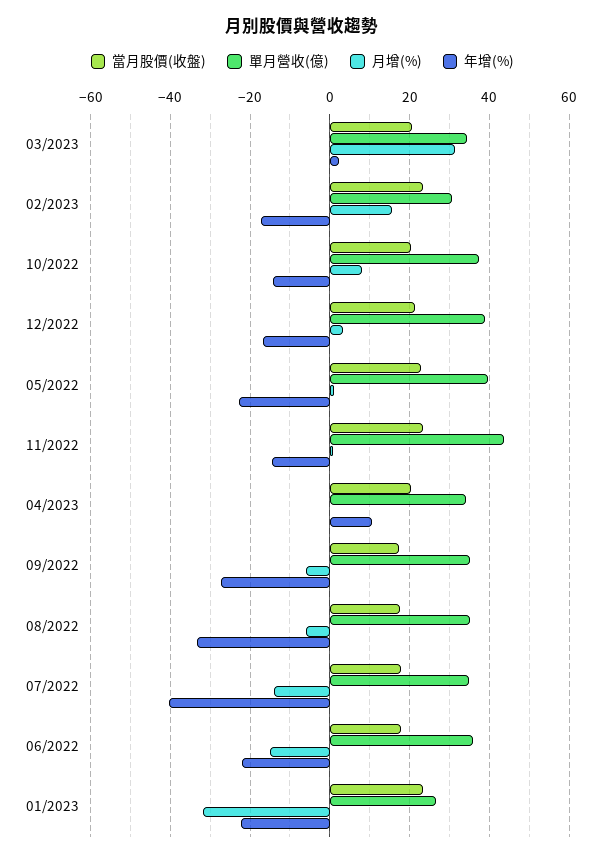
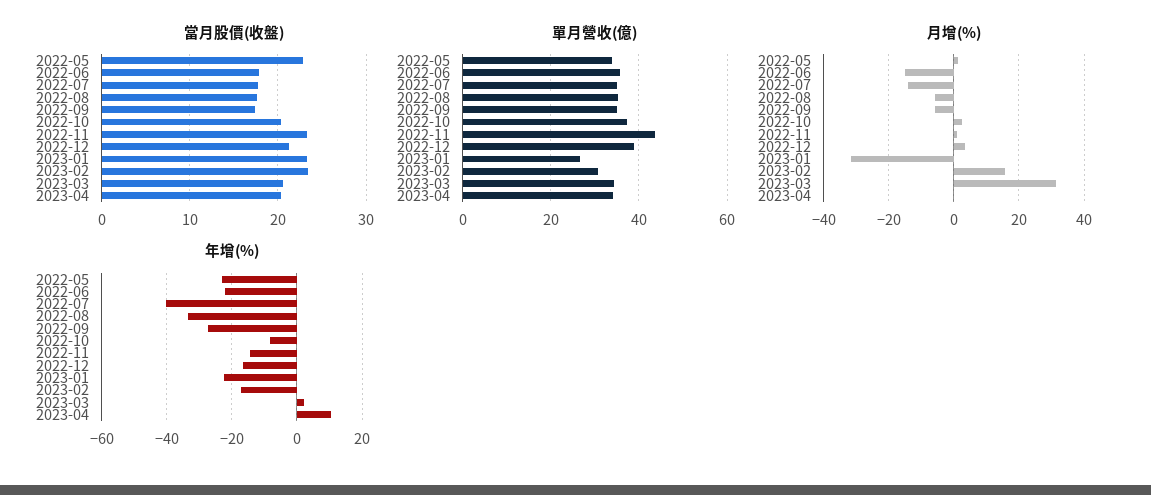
月增(%), 10/2022: 8 -> 2
年增(%), 10/2022: -14 -> -8
單月營收(億), 05/2022: 40 -> 34

